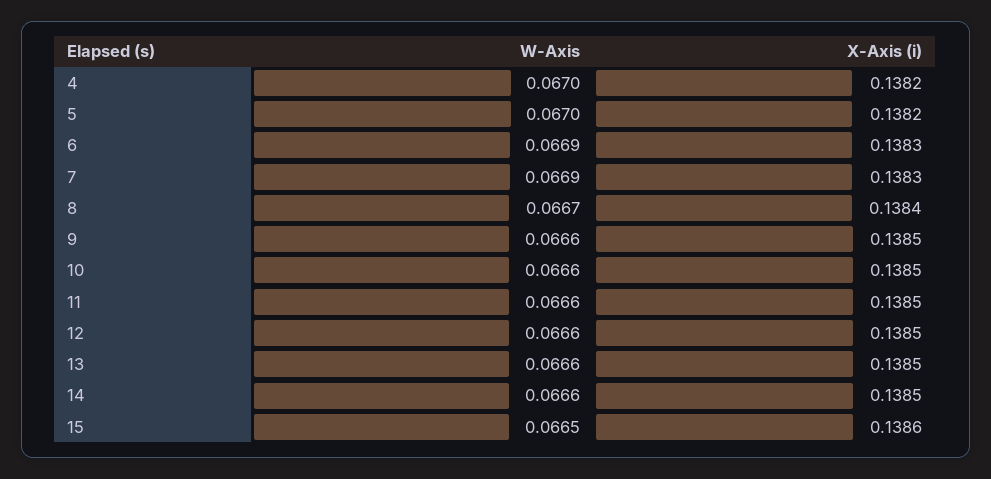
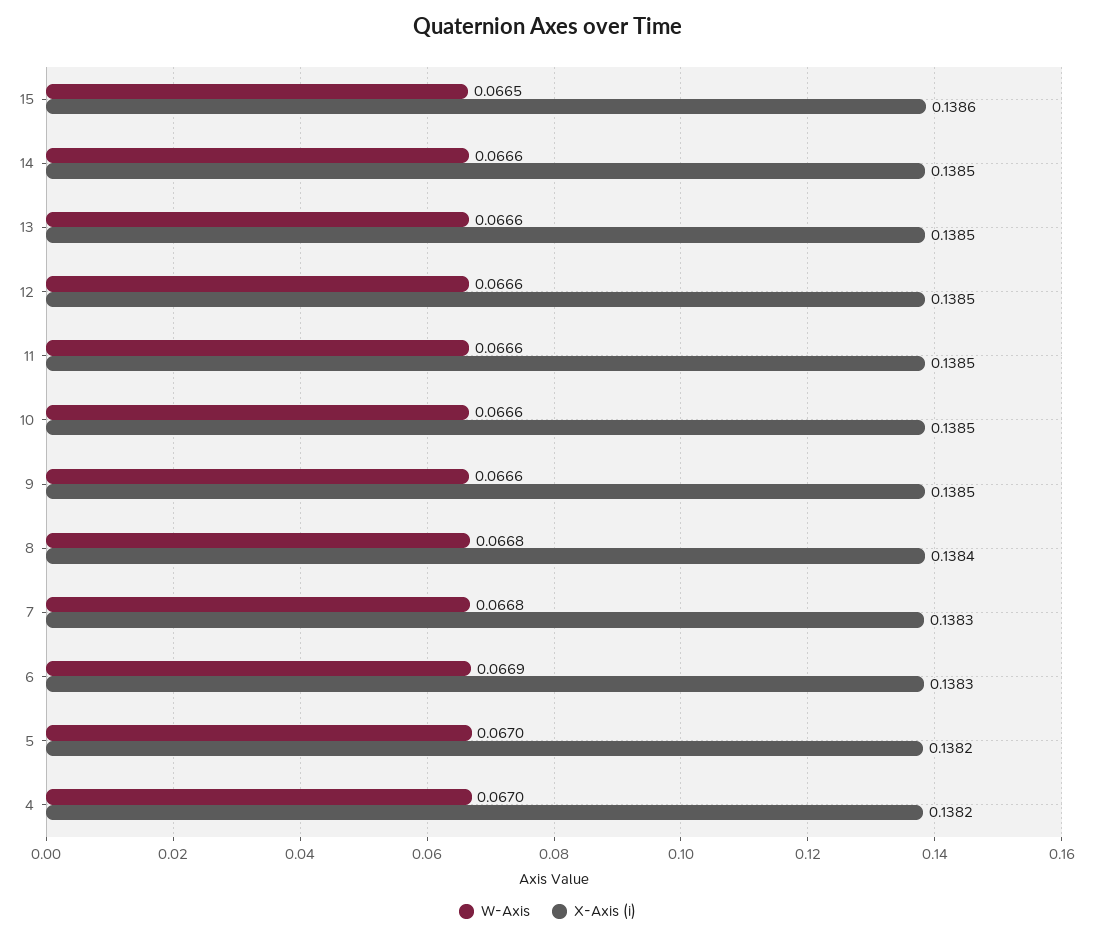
W-Axis, 7: 0.0669 -> 0.0668
W-Axis, 8: 0.0667 -> 0.0668

